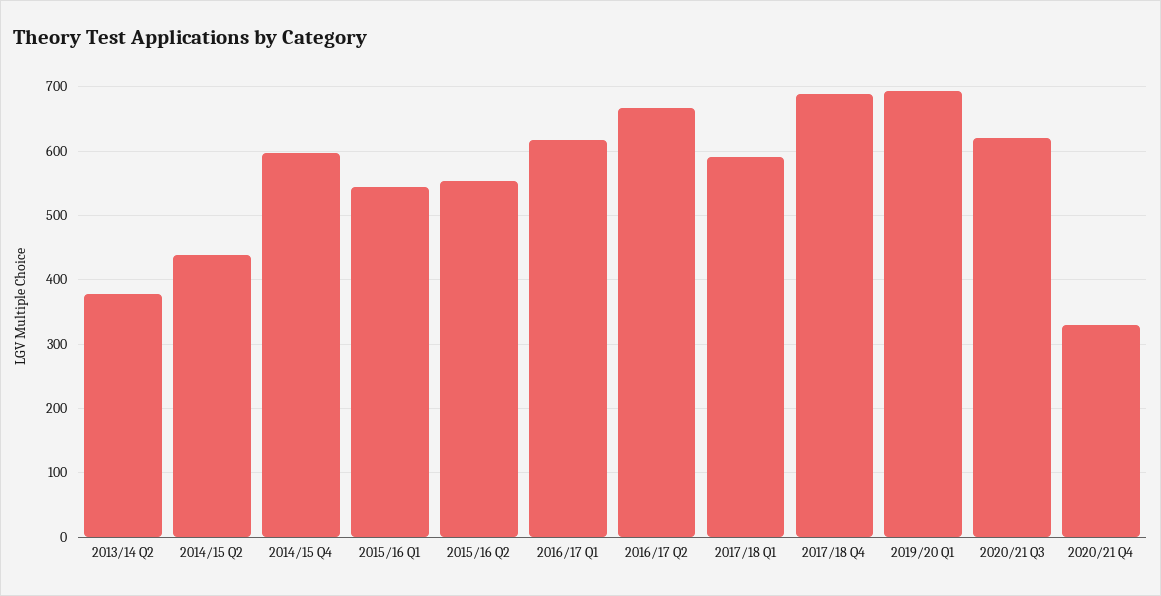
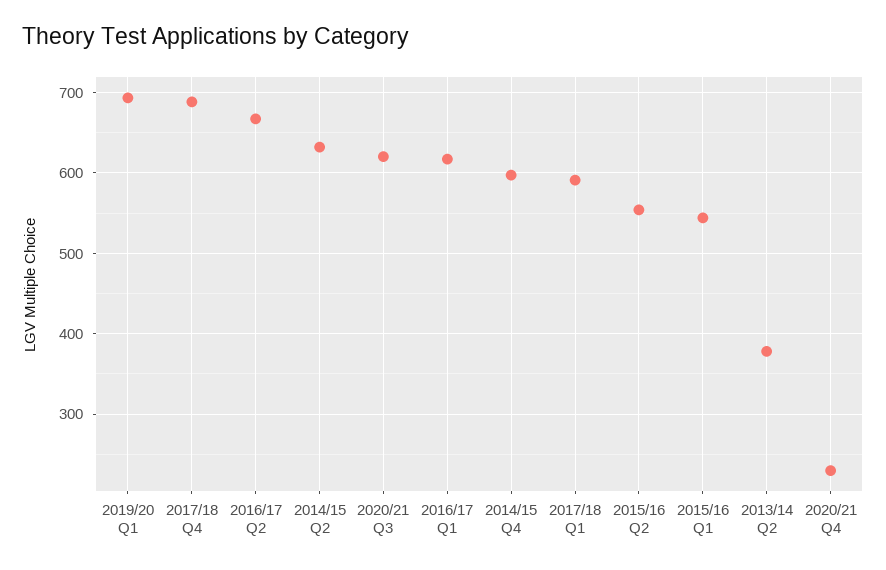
2014/15 Q2: 440 -> 630
2020/21 Q4: 330 -> 230

